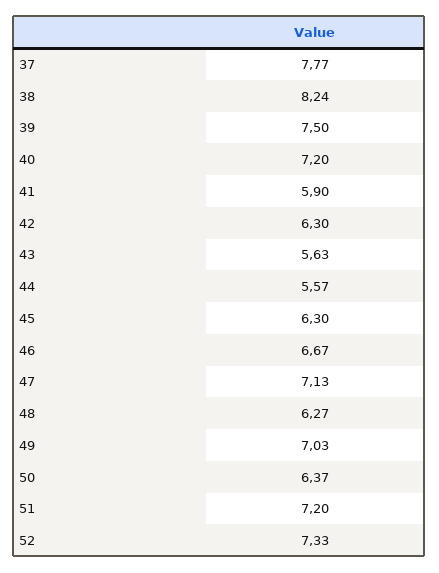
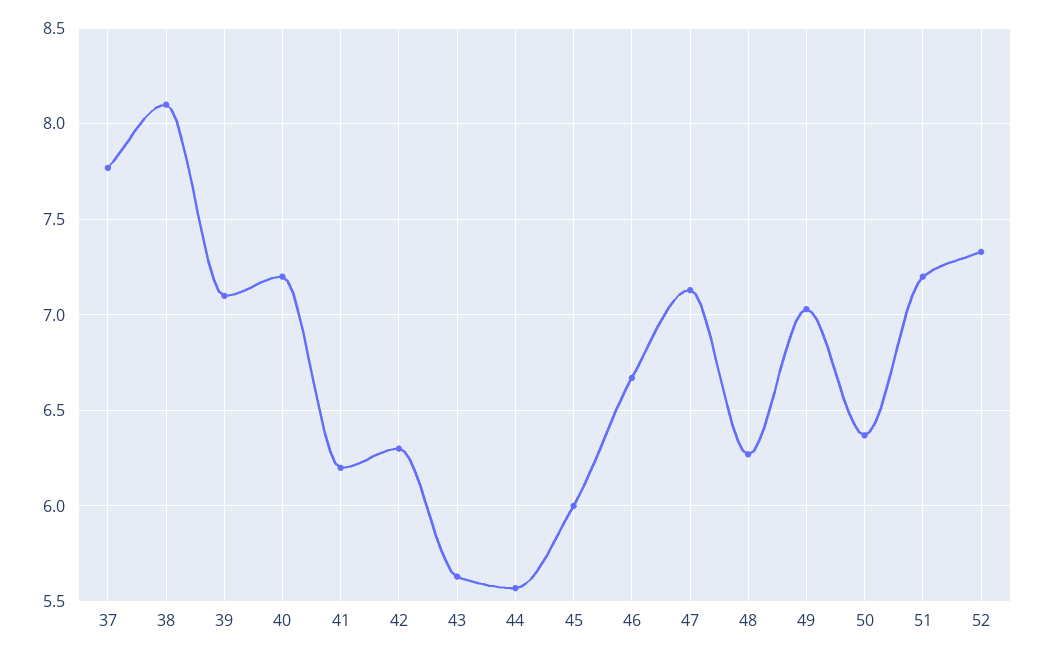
38: 8.24 -> 8.1
39: 7.5 -> 7.1
41: 5.9 -> 6.2
45: 6.3 -> 6

